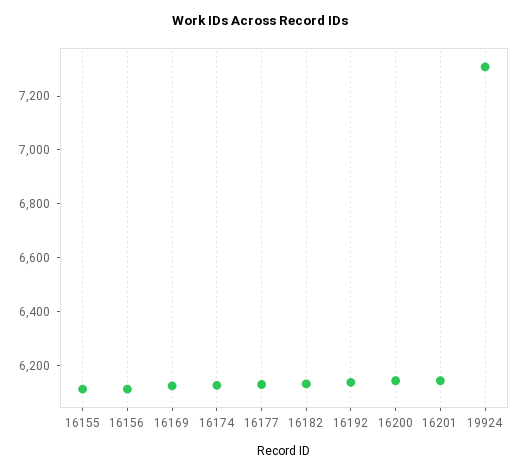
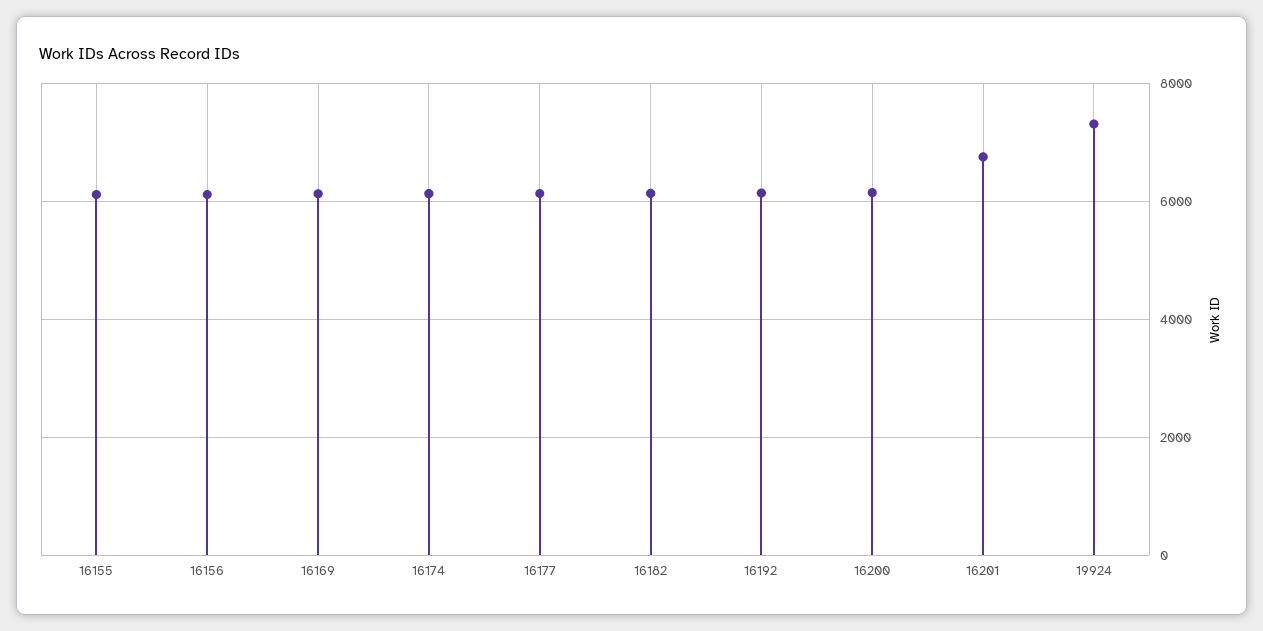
16201: 6150 -> 6800

